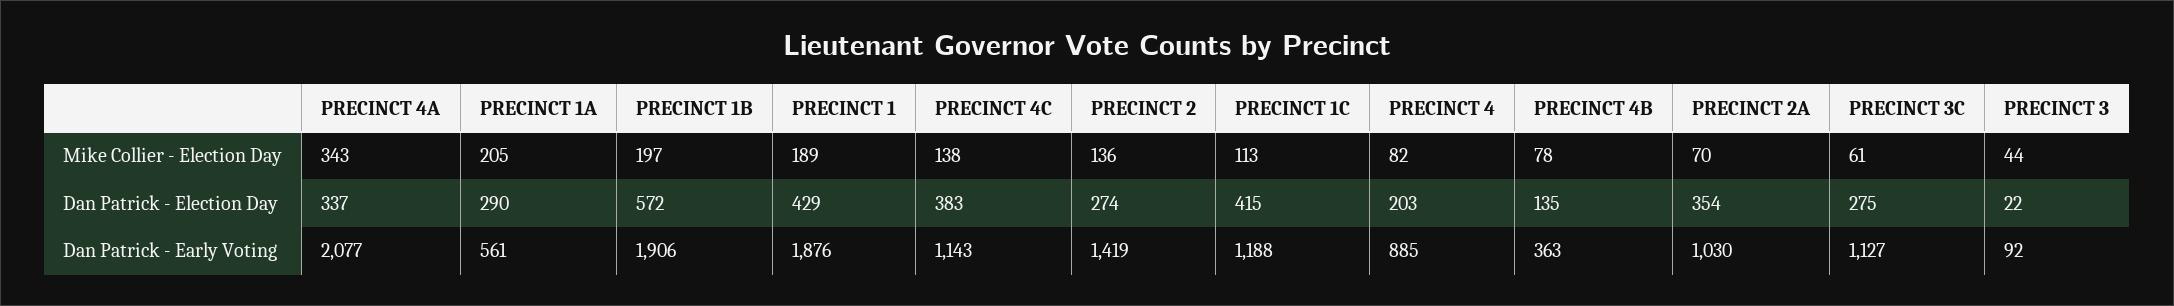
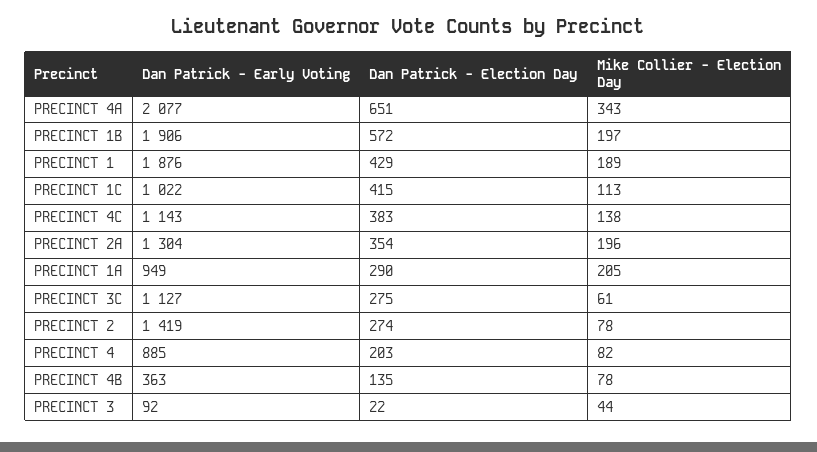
PRECINCT 2, Mike Collier - Election Day: 136 -> 78
PRECINCT 2A, Mike Collier - Election Day: 70 -> 196
PRECINCT 4A, Dan Patrick - Election Day: 337 -> 651
PRECINCT 1A, Dan Patrick - Early Voting: 561 -> 949
PRECINCT 1C, Dan Patrick - Early Voting: 1188 -> 1022
PRECINCT 2A, Dan Patrick - Early Voting: 1030 -> 1304

